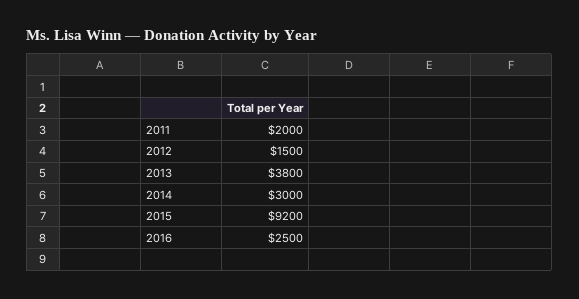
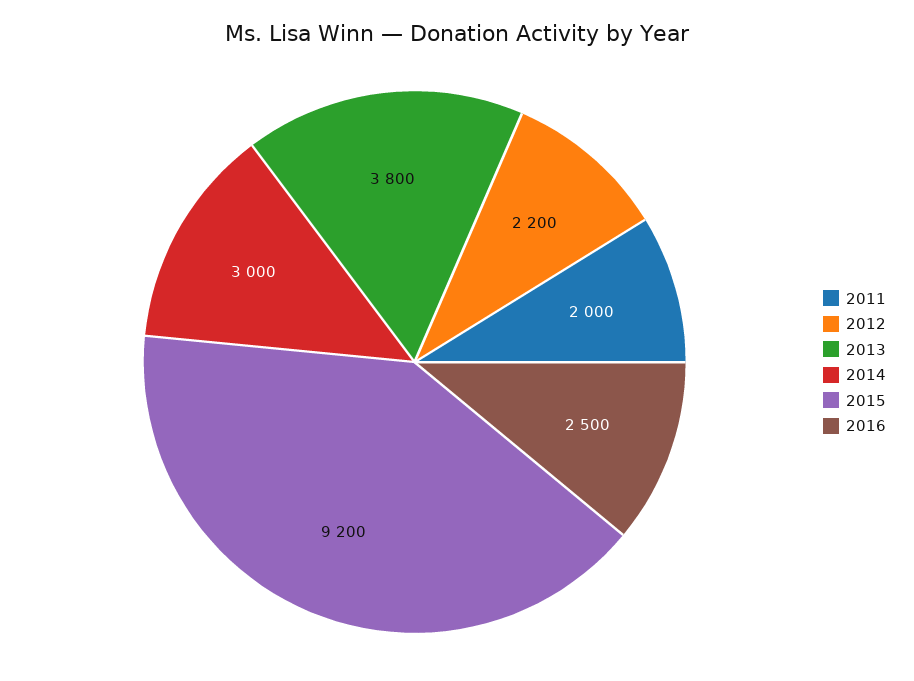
2012: 1500 -> 2200

